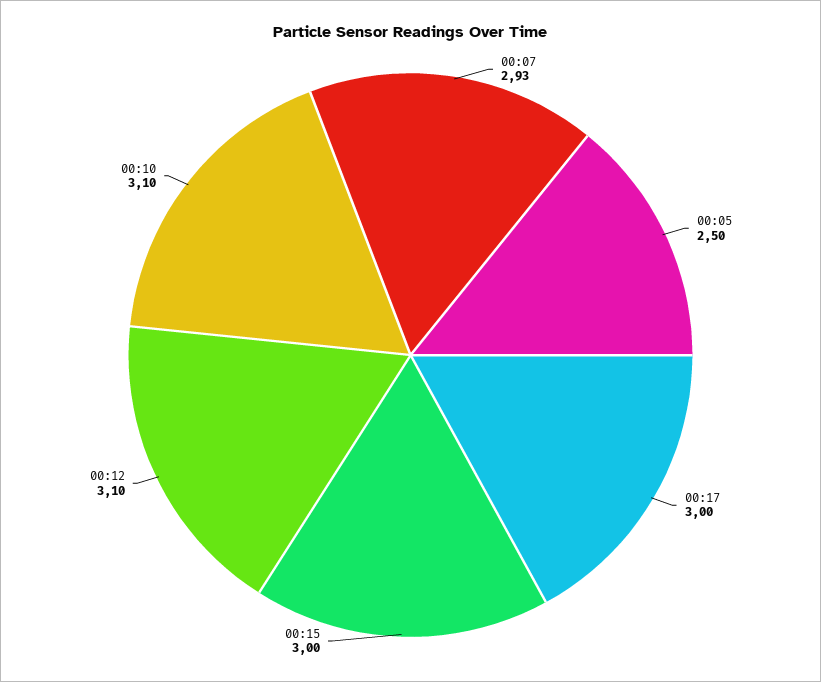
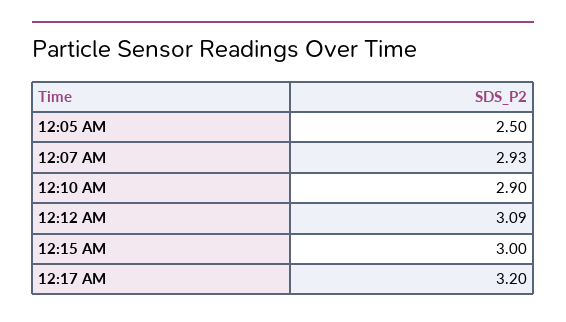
00:17: 3 -> 3.2
00:12: 3.1 -> 3.09
00:10: 3.1 -> 2.9

